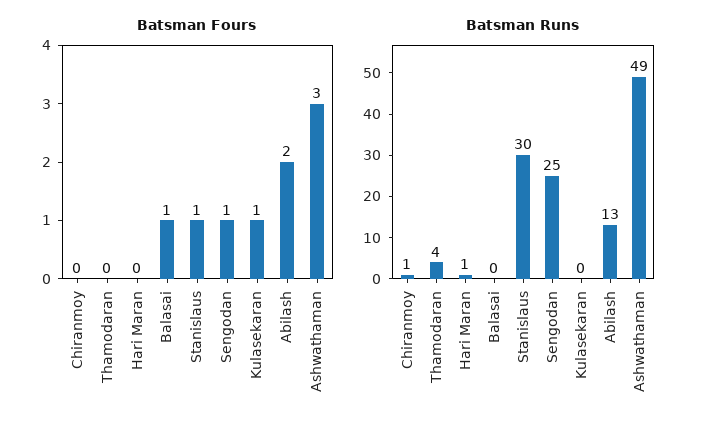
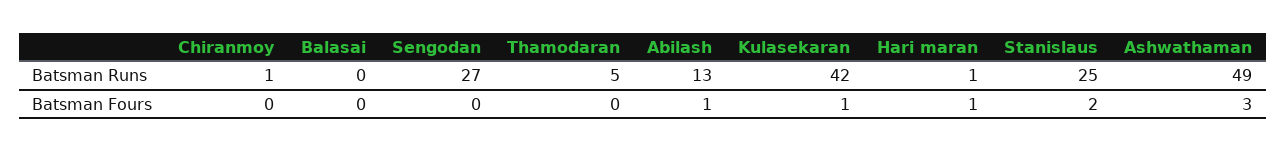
Batsman Fours, Hari Maran: 0 -> 1
Batsman Fours, Balasai: 1 -> 0
Batsman Fours, Stanislaus: 1 -> 2
Batsman Fours, Sengodan: 1 -> 0
Batsman Fours, Abilash: 2 -> 1
Batsman Runs, Thamodaran: 4 -> 5
Batsman Runs, Stanislaus: 30 -> 25
Batsman Runs, Sengodan: 25 -> 27
Batsman Runs, Kulasekaran: 0 -> 42

